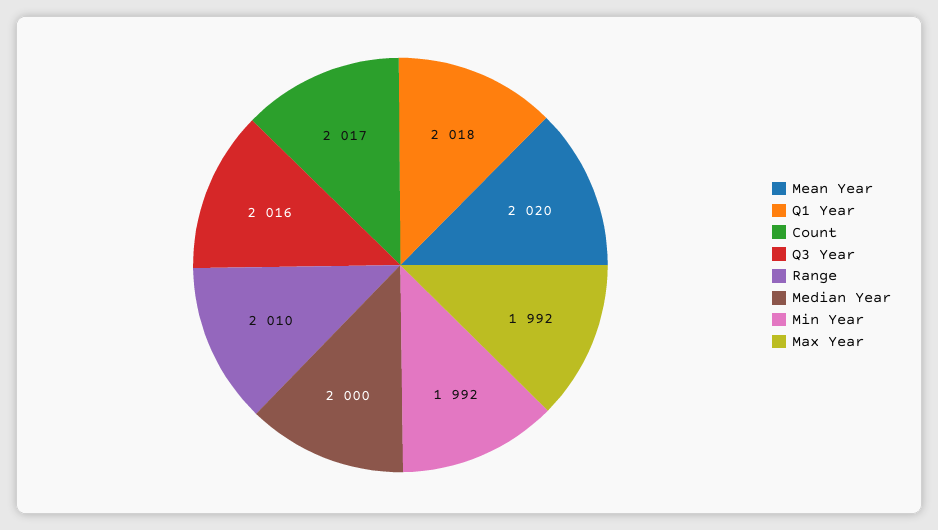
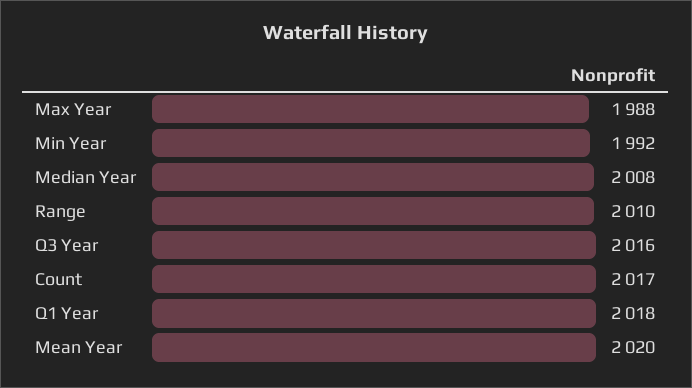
Median Year: 2000 -> 2008
Max Year: 1992 -> 1988

